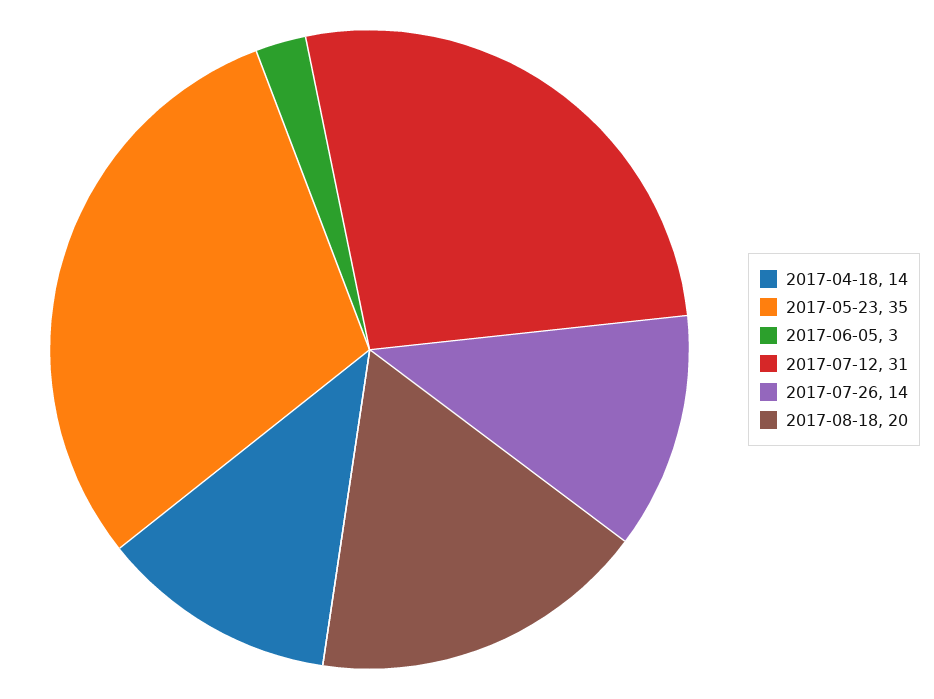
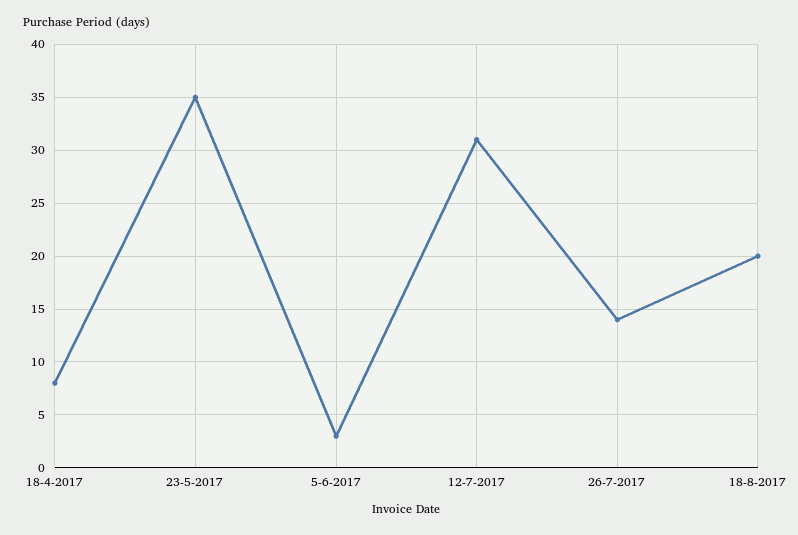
2017-04-18: 14 -> 8

